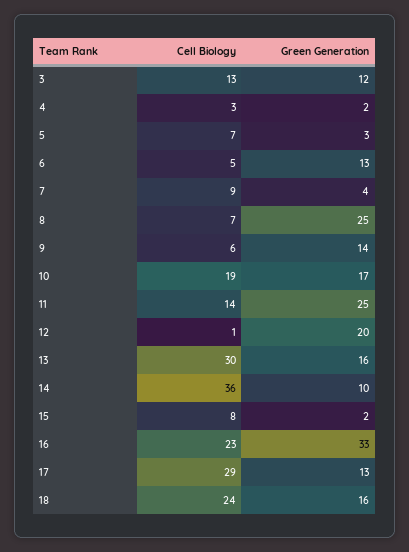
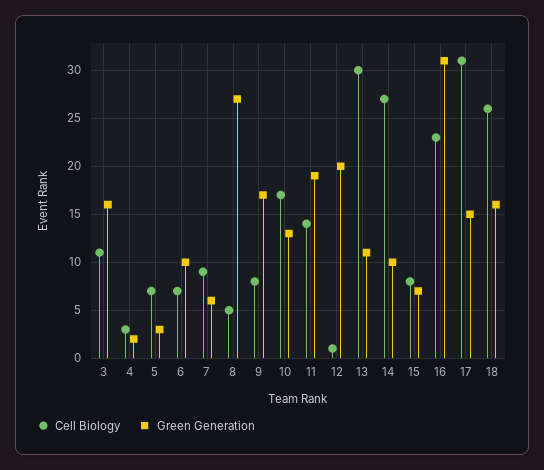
Cell Biology, 3: 13 -> 11
Green Generation, 3: 12 -> 16
Cell Biology, 6: 5 -> 7
Green Generation, 6: 13 -> 10
Green Generation, 7: 4 -> 6
Cell Biology, 8: 7 -> 5
Green Generation, 8: 25 -> 27
Cell Biology, 9: 6 -> 8
Green Generation, 9: 14 -> 17
Cell Biology, 10: 19 -> 17
Green Generation, 10: 17 -> 13
Green Generation, 11: 25 -> 19
Green Generation, 13: 16 -> 11
Cell Biology, 14: 36 -> 27
Green Generation, 15: 2 -> 7
Green Generation, 16: 33 -> 31
Cell Biology, 17: 29 -> 31
Green Generation, 17: 13 -> 15
Cell Biology, 18: 24 -> 26

